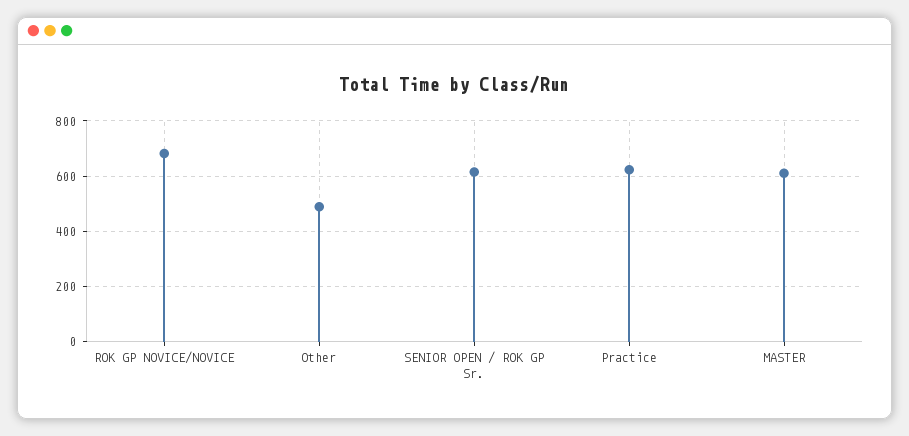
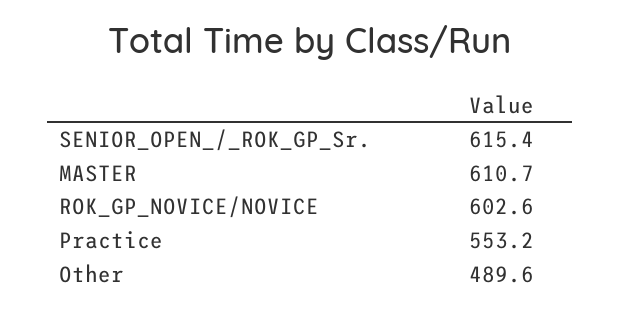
ROK GP NOVICE/NOVICE: 675 -> 602.6
Practice: 625 -> 553.2

